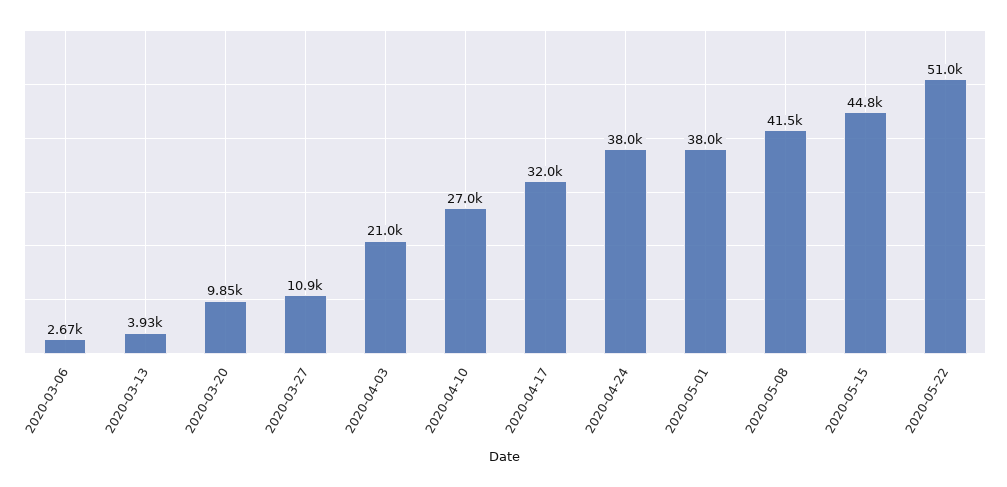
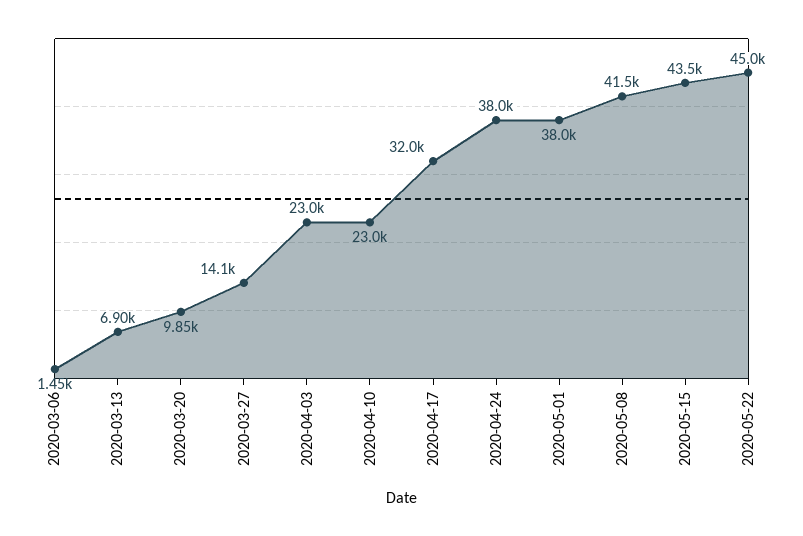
2020-03-06: 2670 -> 1450
2020-03-13: 3930 -> 6900
2020-03-27: 10900 -> 14100
2020-04-03: 21000 -> 23000
2020-04-10: 27000 -> 23000
2020-05-15: 44800 -> 43500
2020-05-22: 51000 -> 45000

